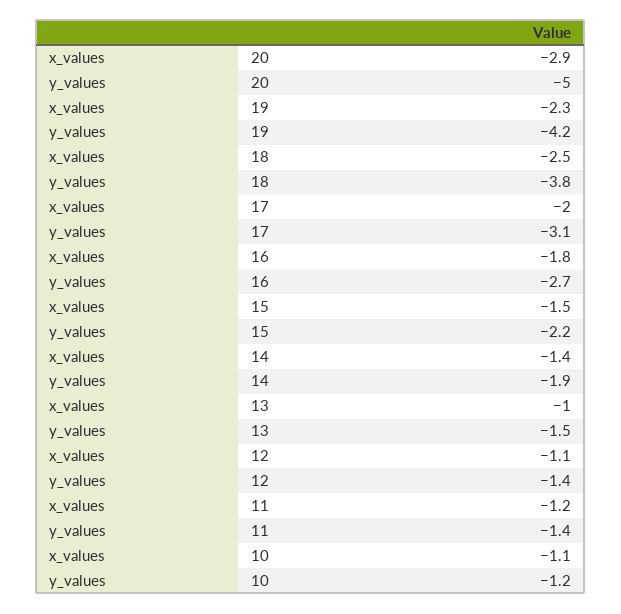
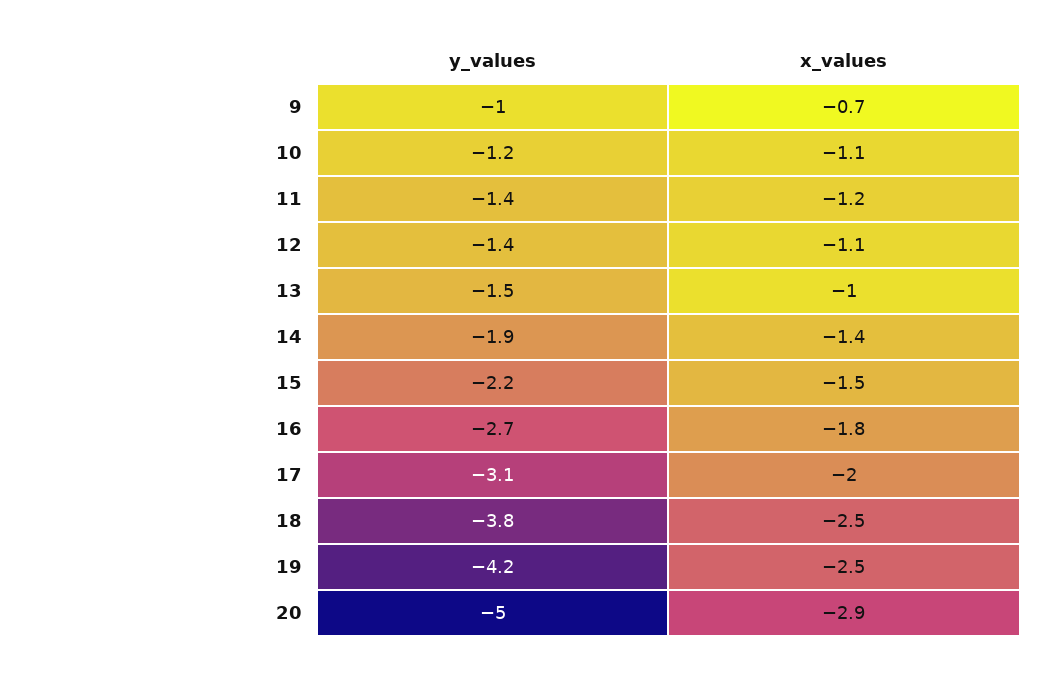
x_values, 19: -2.3 -> -2.5
y_values, 9: none -> -1
x_values, 9: none -> -0.7

